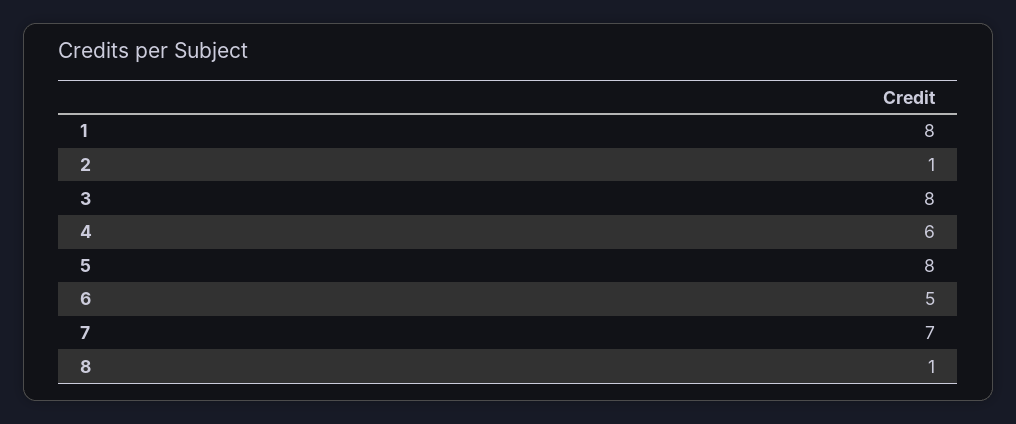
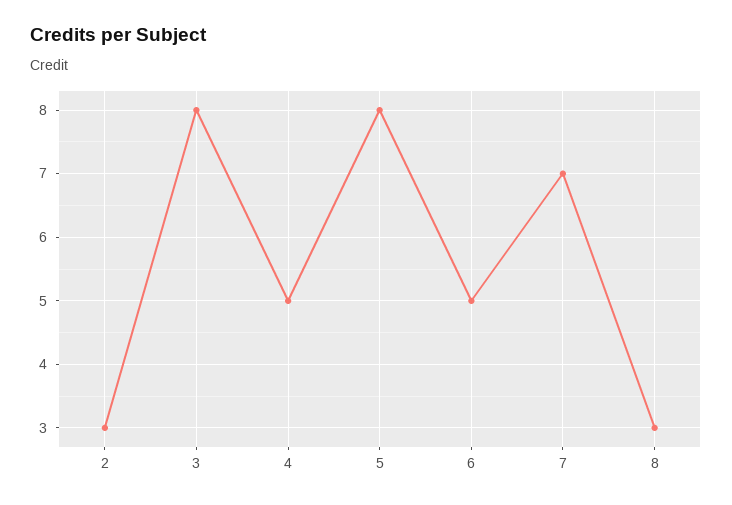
1: 8 -> none
2: 1 -> 3
4: 6 -> 5
8: 1 -> 3

